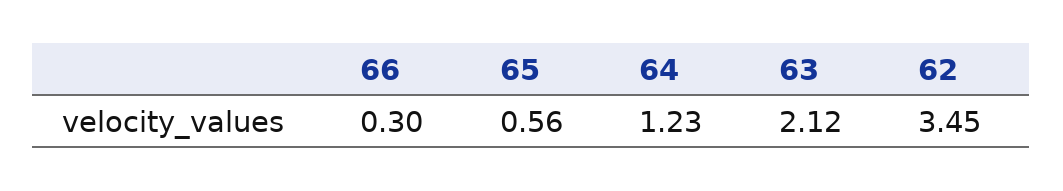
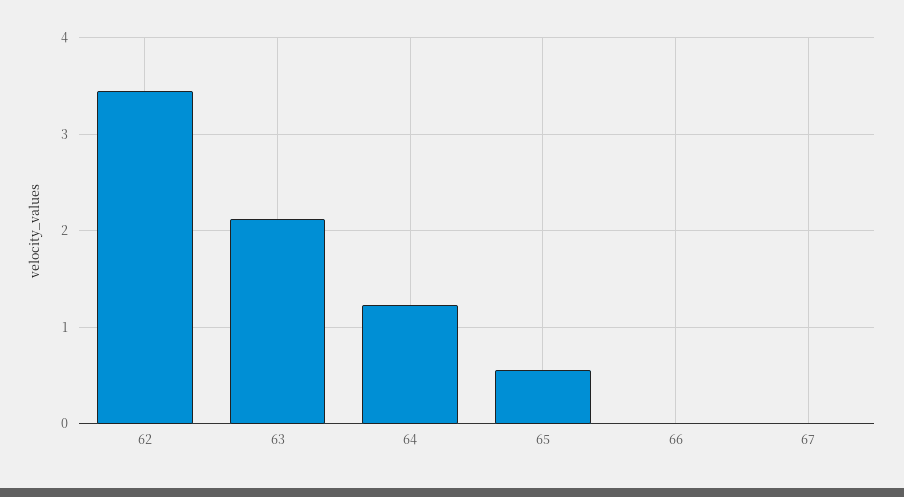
66: 0.3 -> 0
67: none -> 0

